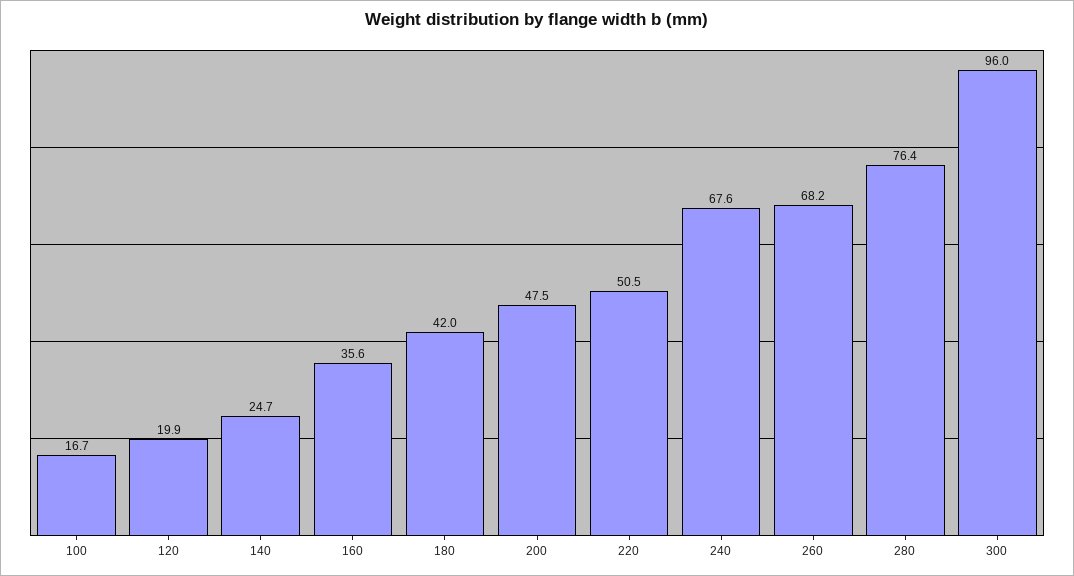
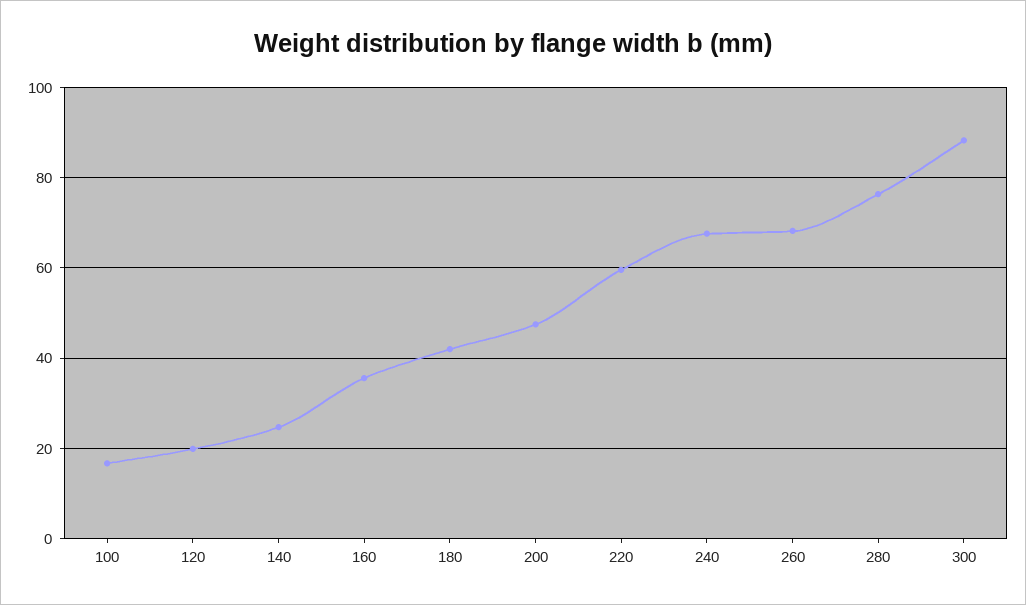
220: 50.5 -> 60
300: 96 -> 88

